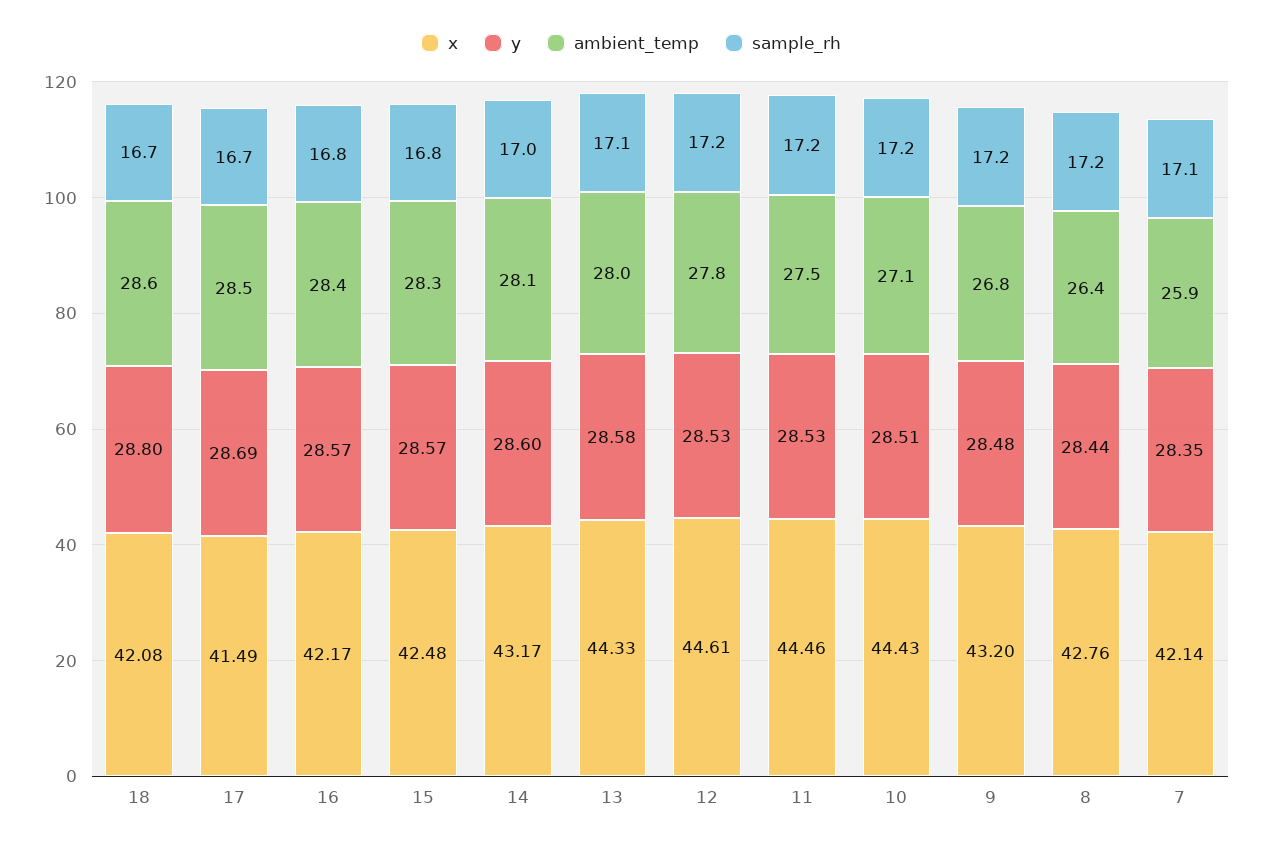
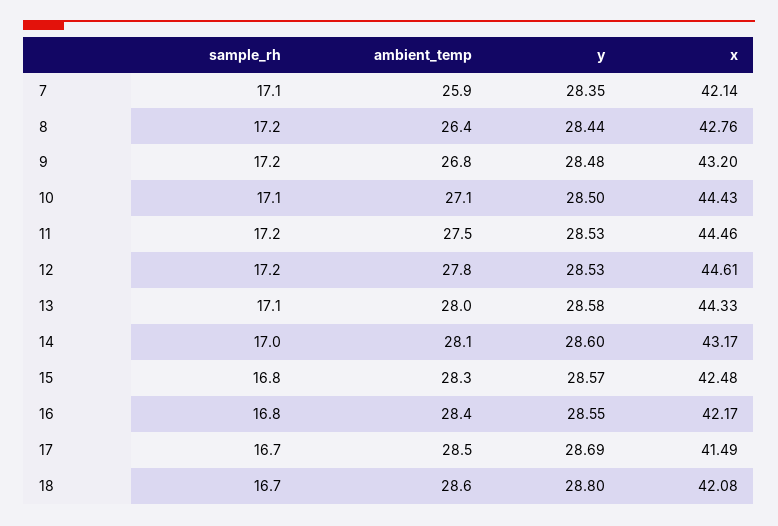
y, 16: 28.57 -> 28.55
y, 10: 28.51 -> 28.5
sample_rh, 10: 17.2 -> 17.1

